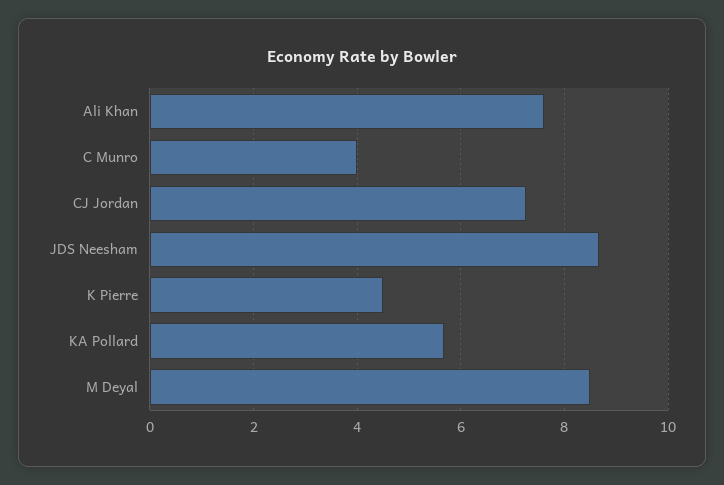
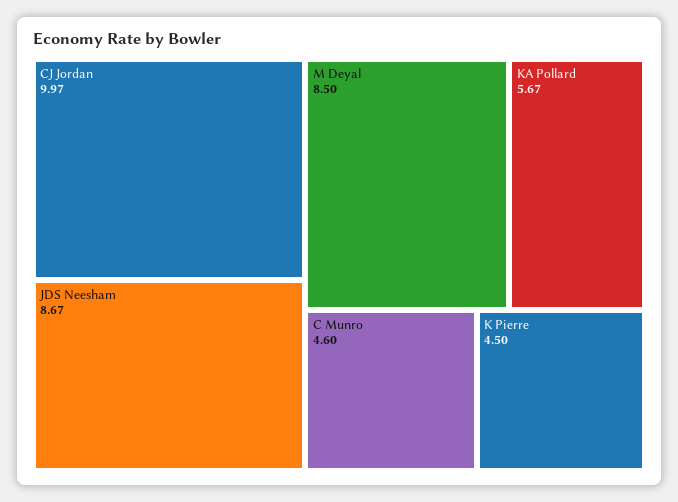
Ali Khan: 7.6 -> none
C Munro: 4 -> 4.6
CJ Jordan: 7.2 -> 9.97

